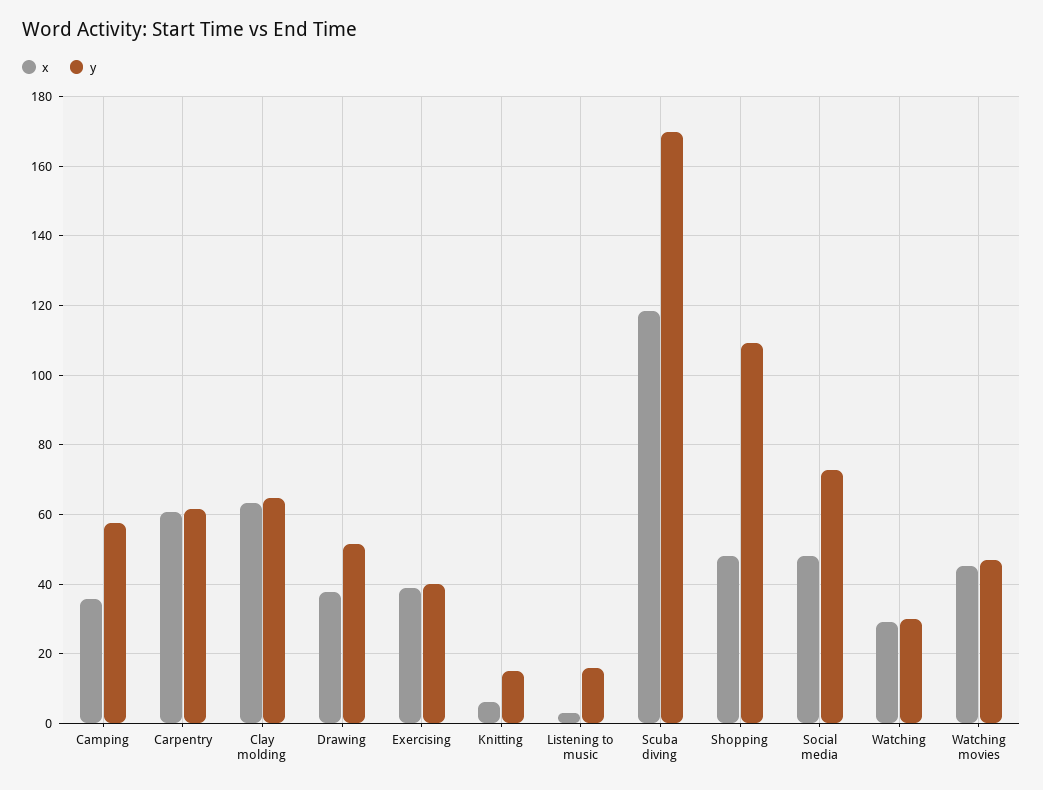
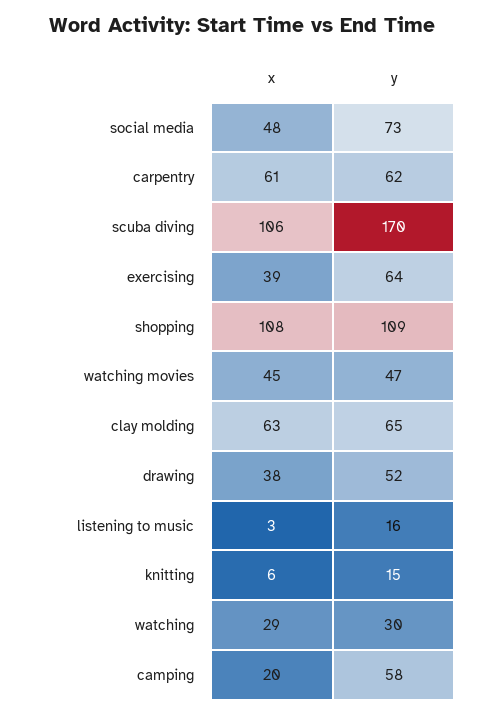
x, Camping: 36 -> 20
y, Exercising: 40 -> 64
x, Scuba diving: 118 -> 106
x, Shopping: 48 -> 108

